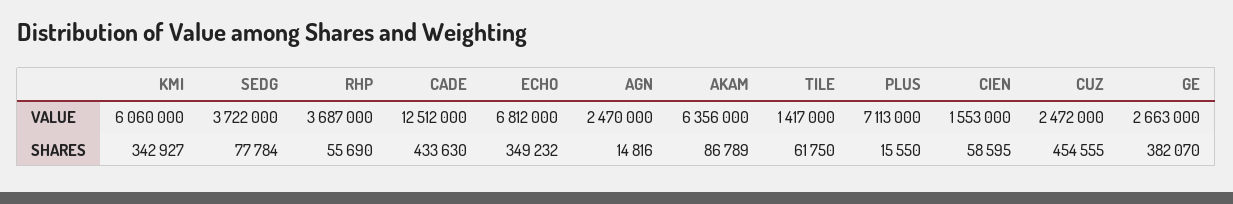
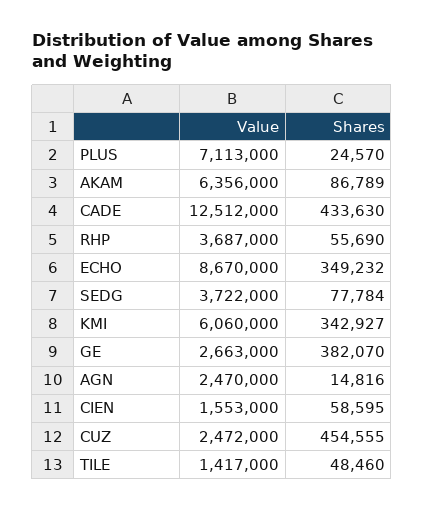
ECHO, VALUE: 6812000 -> 8670000
TILE, SHARES: 61750 -> 48460
PLUS, SHARES: 15550 -> 24570

